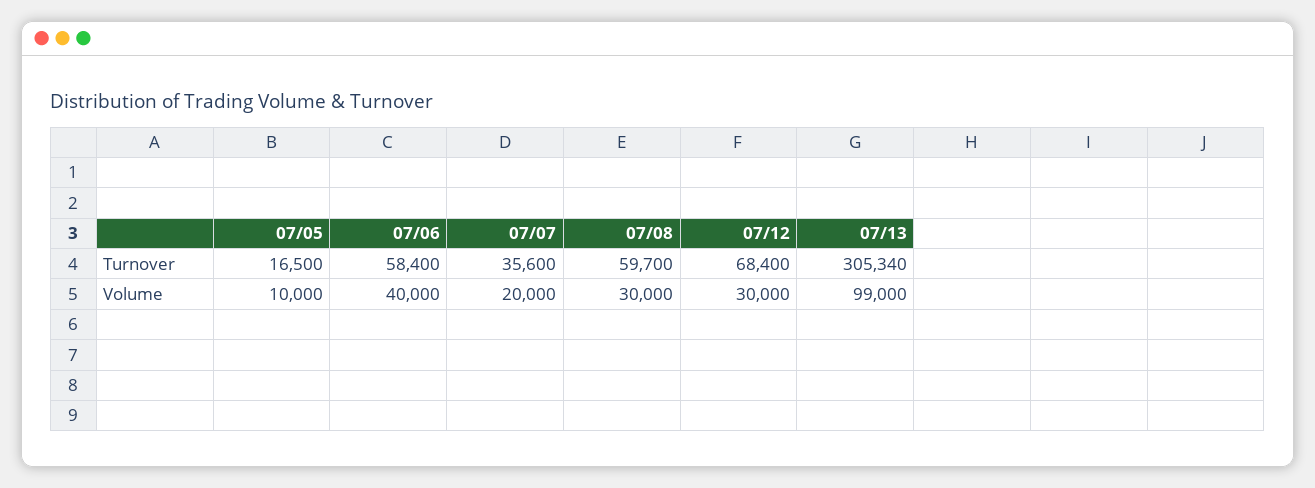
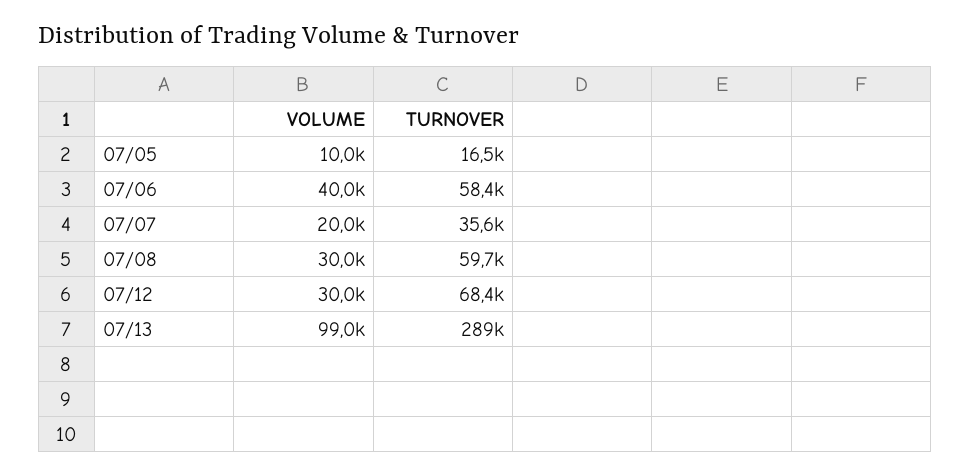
07/13, Turnover: 305340 -> 289000

